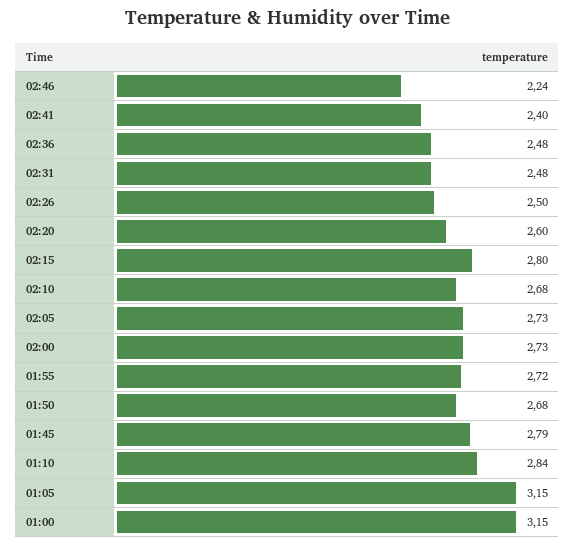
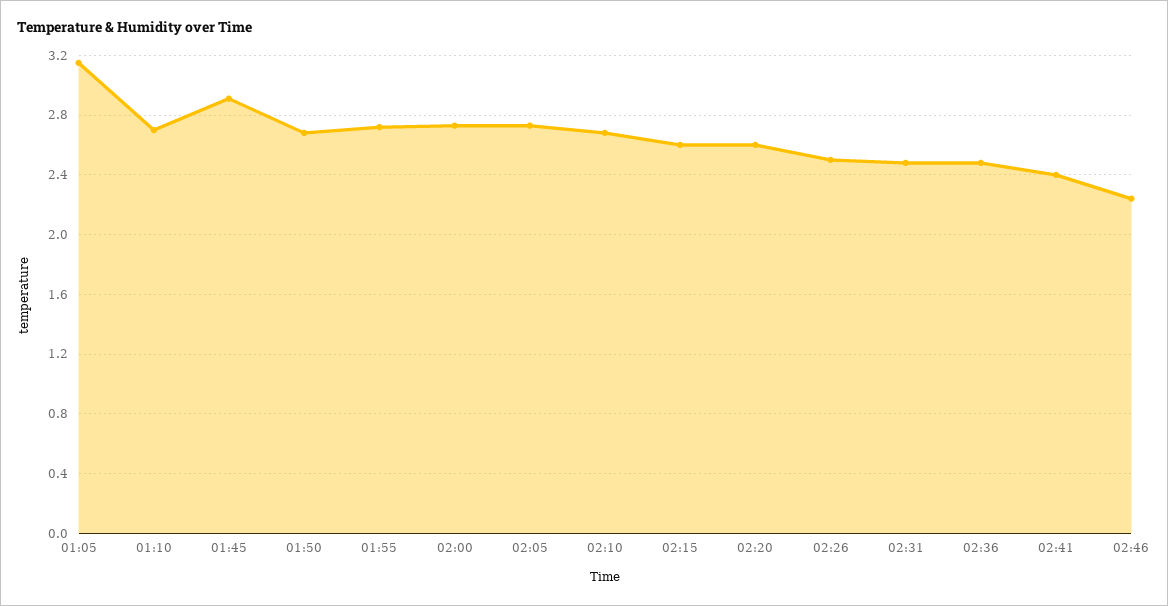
02:15: 2.8 -> 2.6
01:45: 2.79 -> 2.9
01:10: 2.84 -> 2.7
01:00: 3.15 -> none

